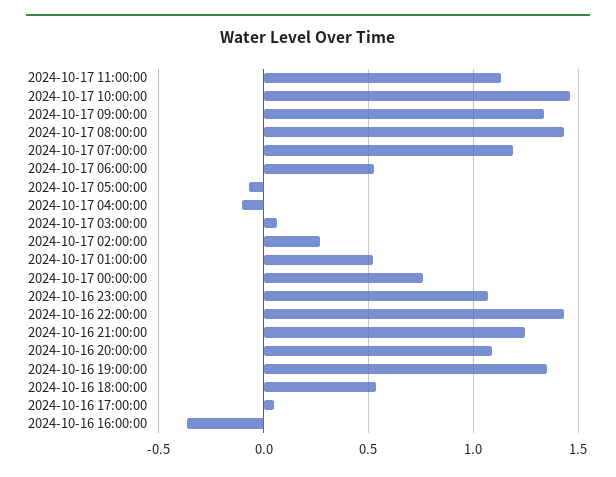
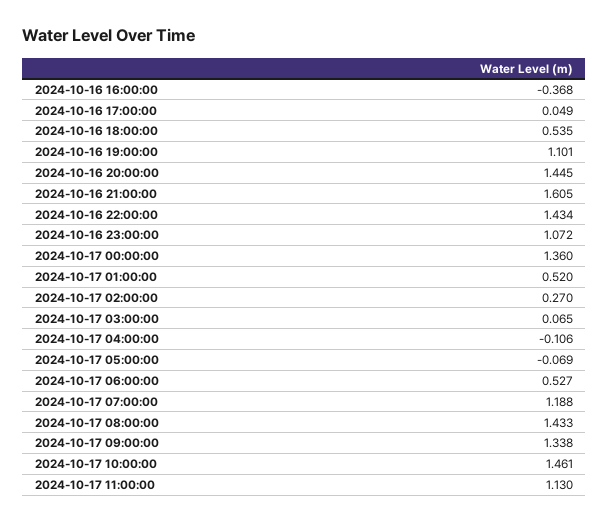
2024-10-17 00:00:00: 0.75 -> 1.36
2024-10-16 21:00:00: 1.25 -> 1.605
2024-10-16 20:00:00: 1.1 -> 1.445
2024-10-16 19:00:00: 1.35 -> 1.101

